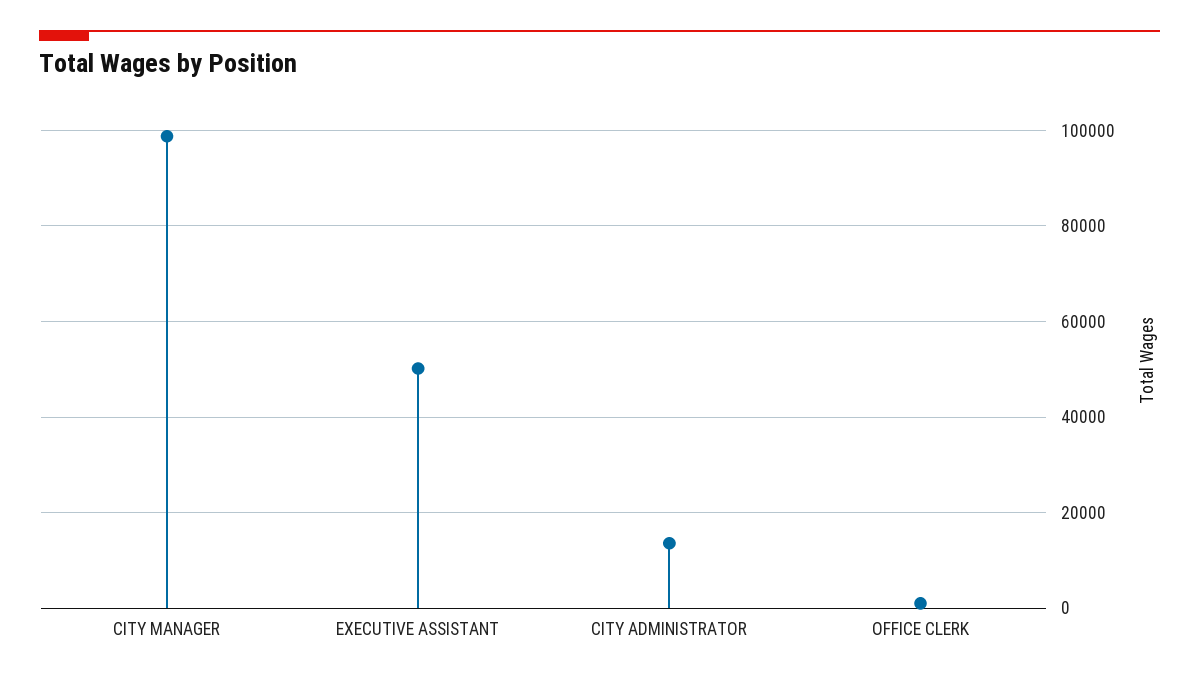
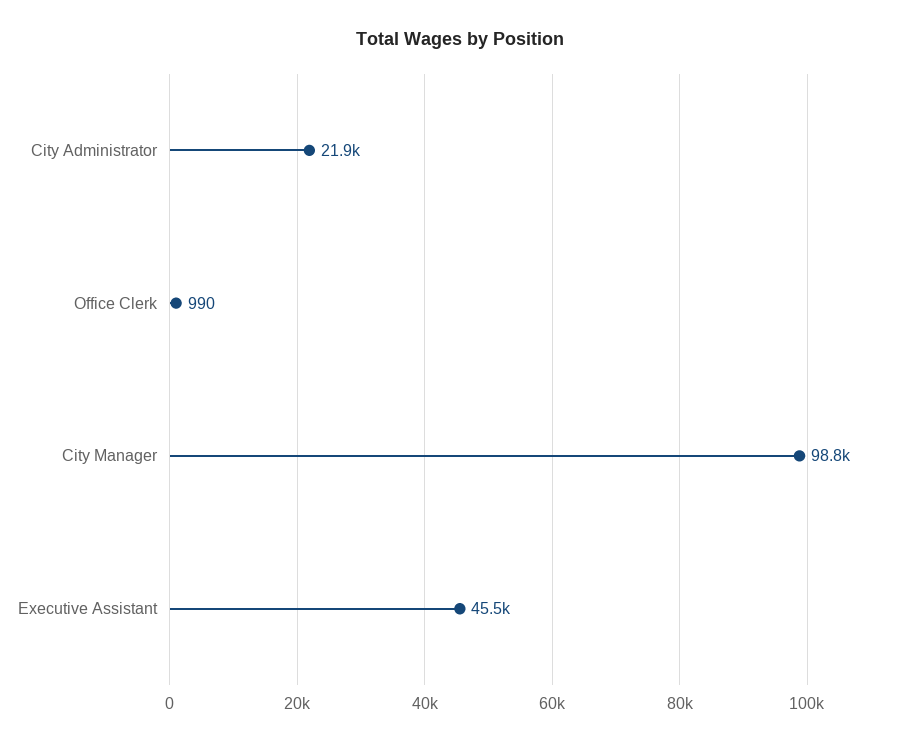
EXECUTIVE ASSISTANT: 50000 -> 45500
CITY ADMINISTRATOR: 14000 -> 21900

